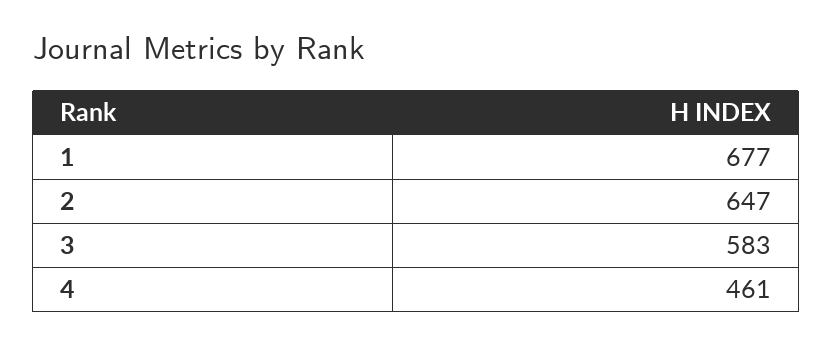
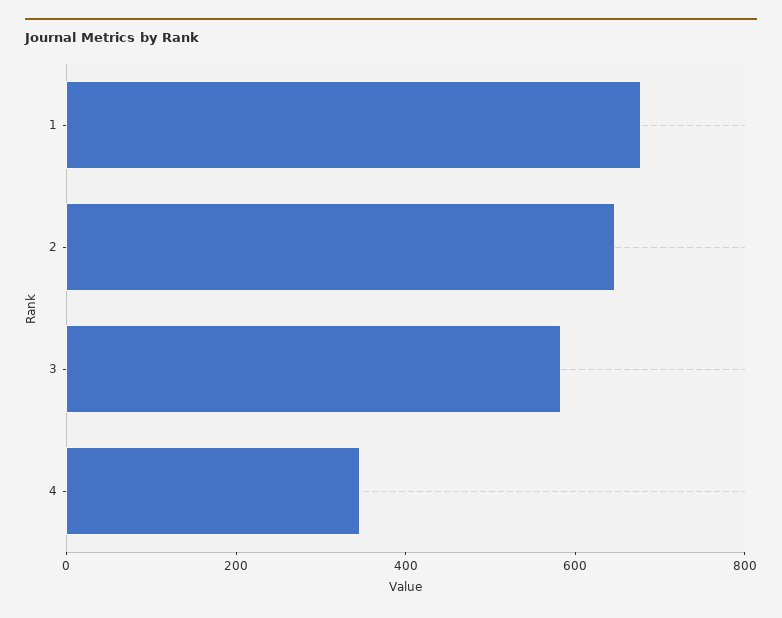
4: 461 -> 350

